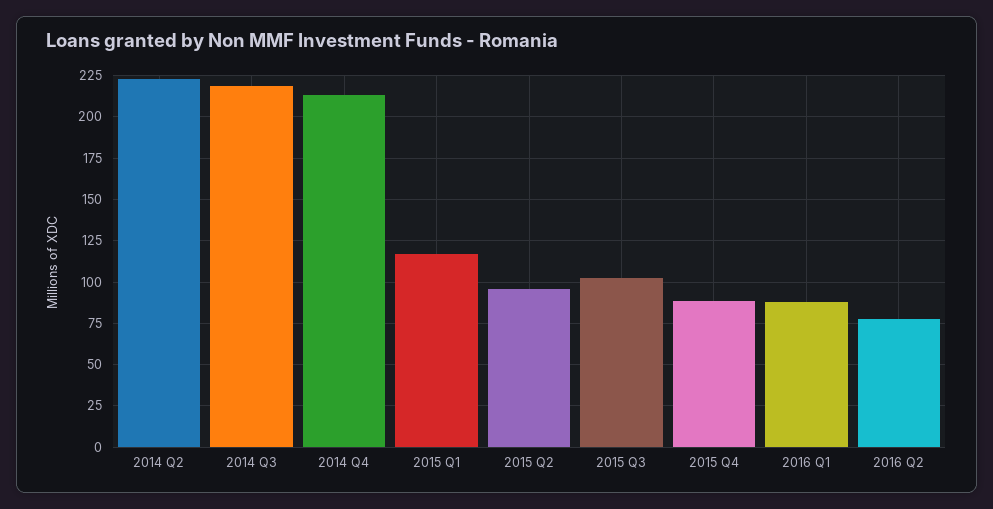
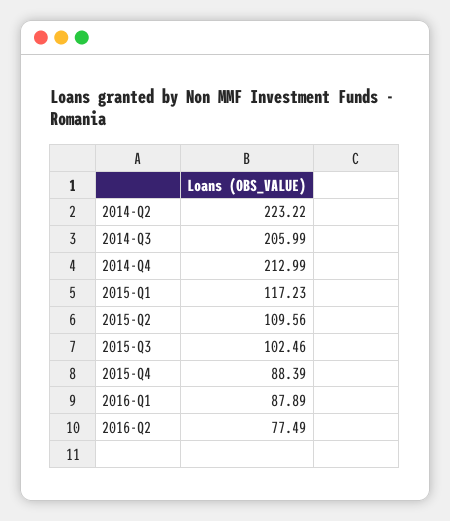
2014 Q3: 220 -> 205.99
2015 Q2: 95 -> 109.56

